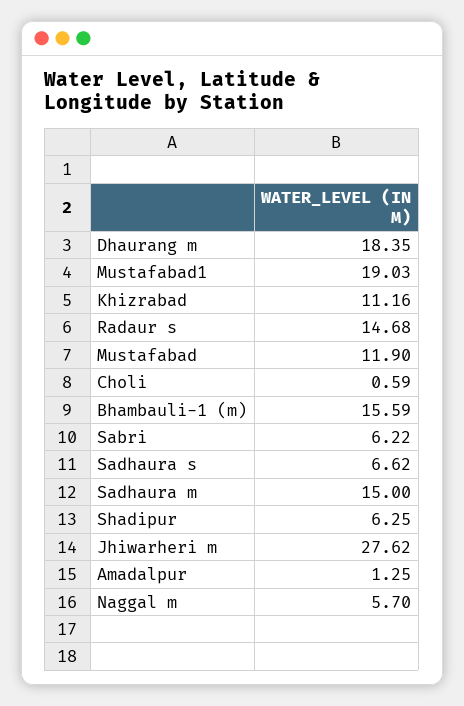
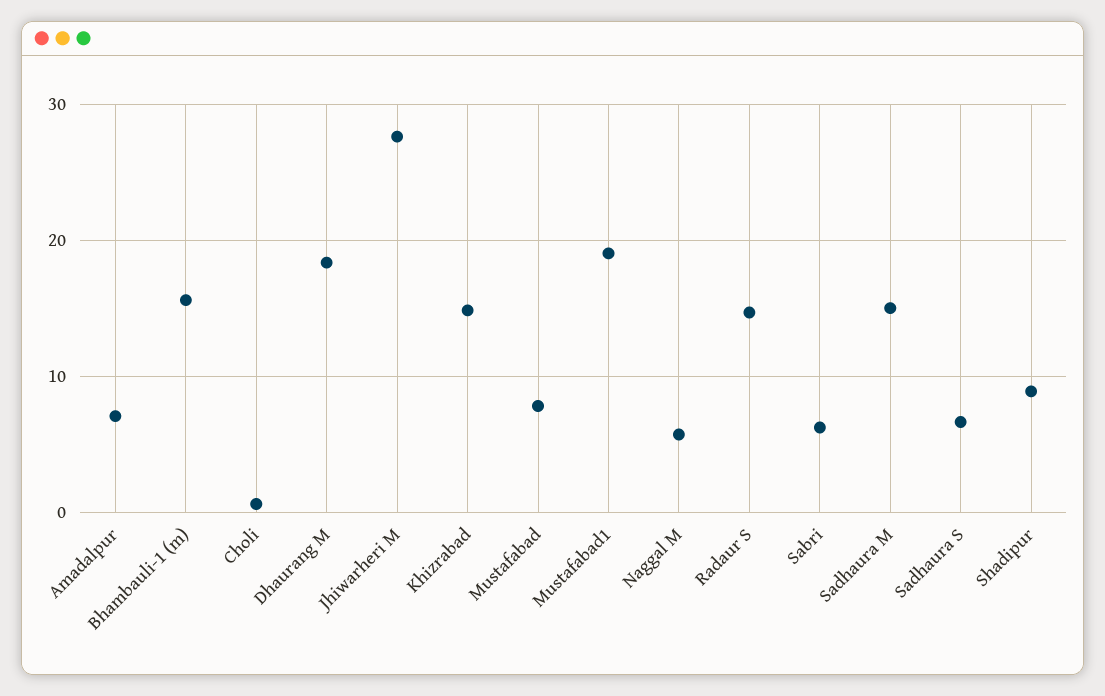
Khizrabad: 11.16 -> 15
Mustafabad: 11.9 -> 8
Shadipur: 6.25 -> 9
Amadalpur: 1.25 -> 7

